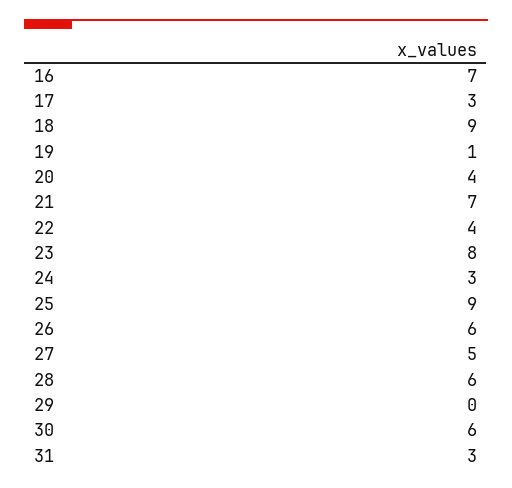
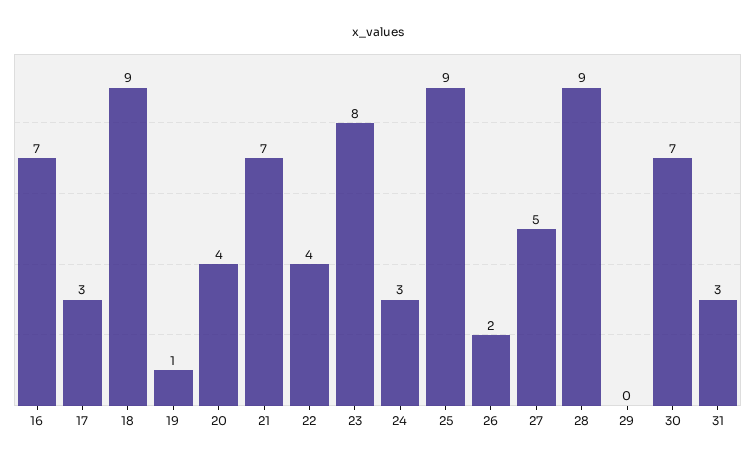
26: 6 -> 2
28: 6 -> 9
30: 6 -> 7

